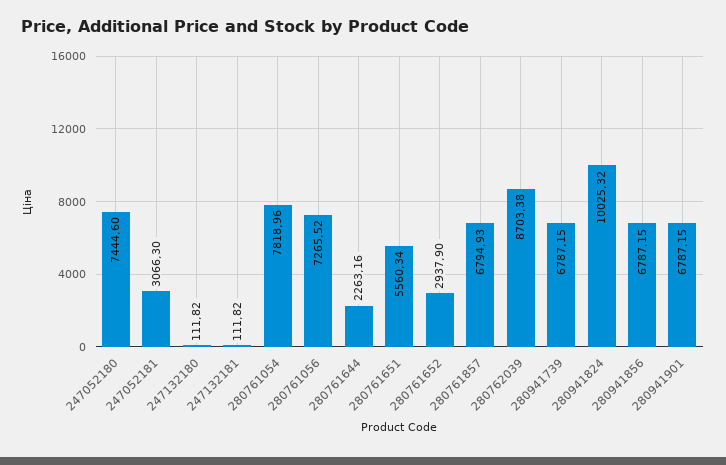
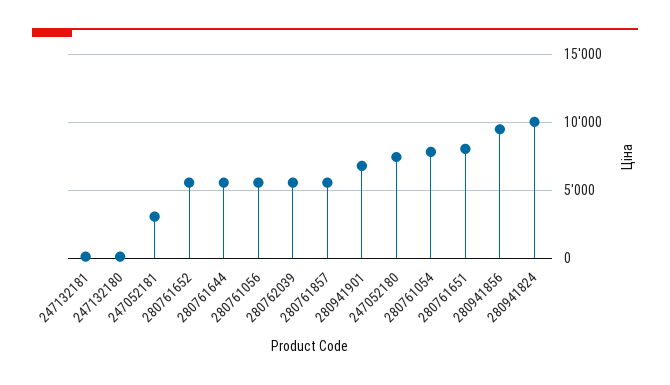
280761056: 7265.52 -> 5500
280761644: 2263.16 -> 5500
280761651: 5560.34 -> 8000
280761652: 2937.9 -> 5500
280761857: 6794.93 -> 5500
280762039: 8703.38 -> 5500
280941739: 6787.15 -> none
280941856: 6787.15 -> 9500

